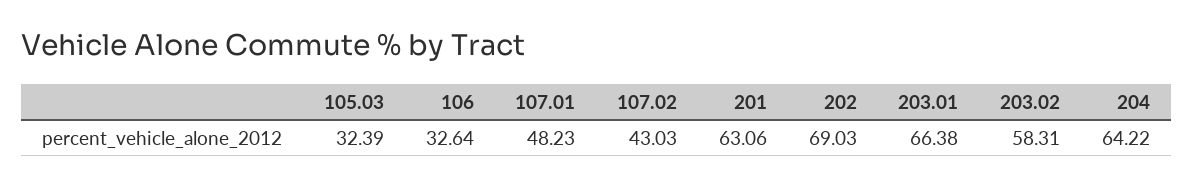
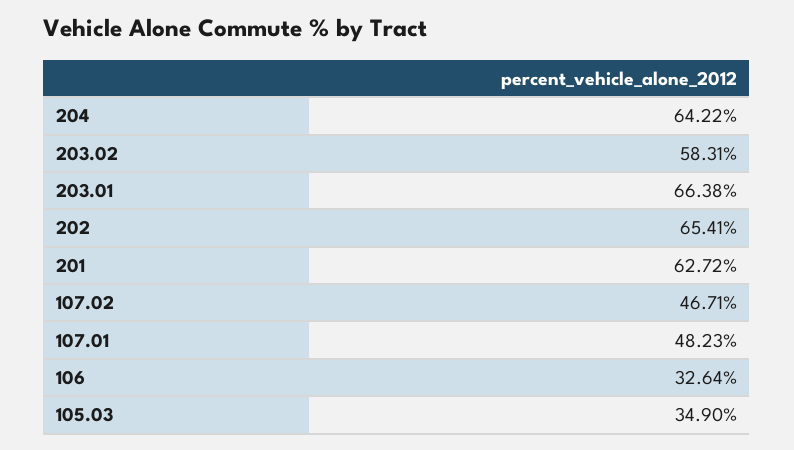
105.03: 32.39 -> 34.9
107.02: 43.03 -> 46.71
201: 63.06 -> 62.72
202: 69.03 -> 65.41

